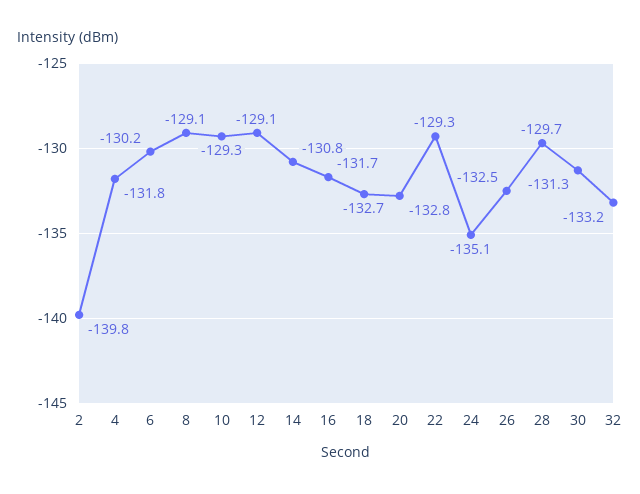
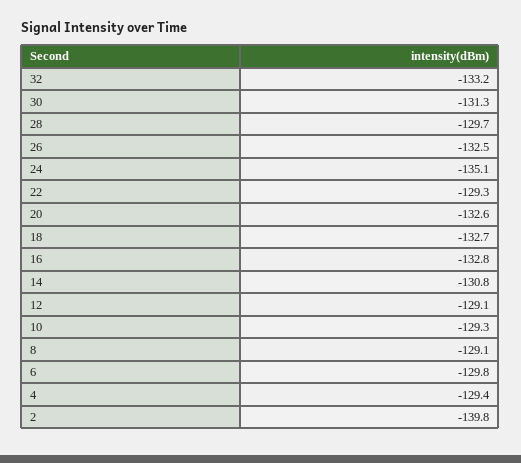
4: -131.8 -> -129.4
6: -130.2 -> -129.8
16: -131.7 -> -132.8
20: -132.8 -> -132.6

